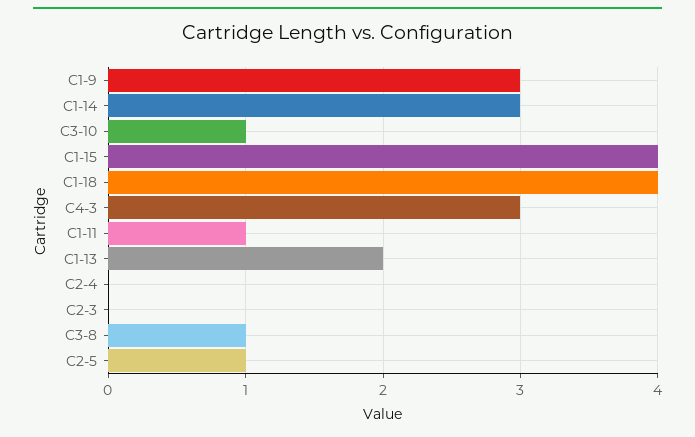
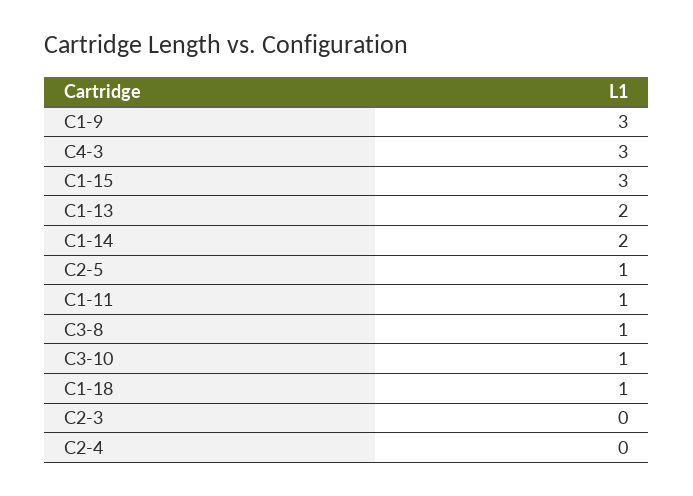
C1-14: 3 -> 2
C1-15: 4 -> 3
C1-18: 4 -> 1

